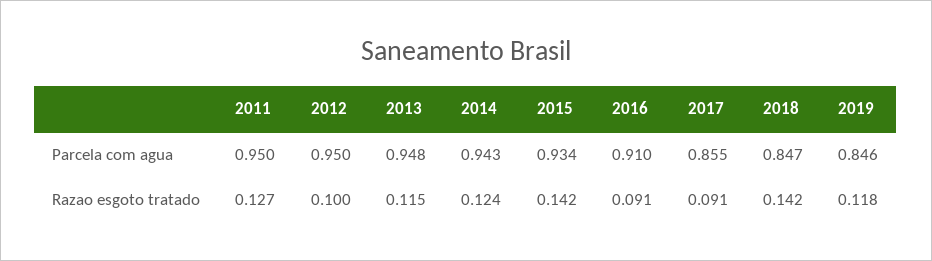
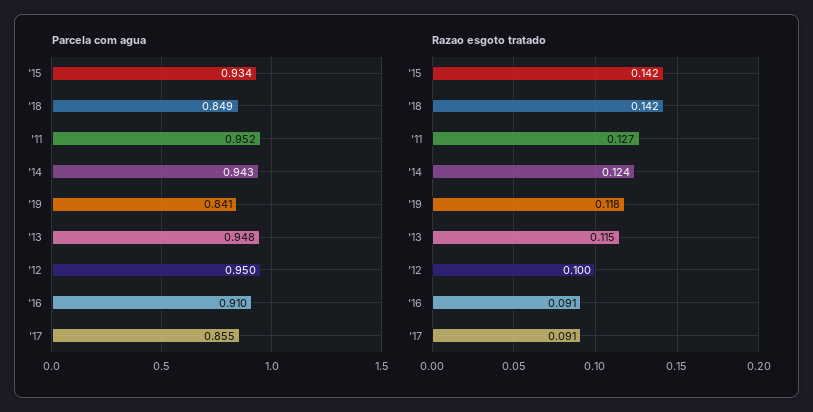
Parcela com agua, 2011: 0.95 -> 0.952
Parcela com agua, 2018: 0.847 -> 0.849
Parcela com agua, 2019: 0.846 -> 0.841

